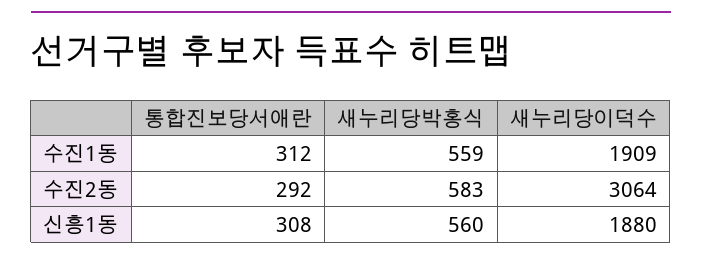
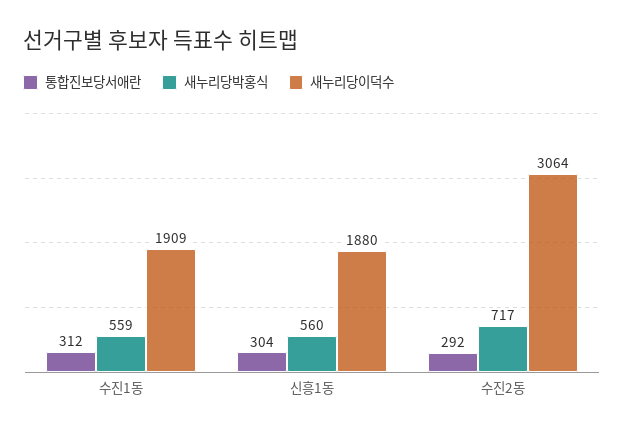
새누리당박홍식, 수진2동: 583 -> 717
통합진보당서애란, 신흥1동: 308 -> 304

